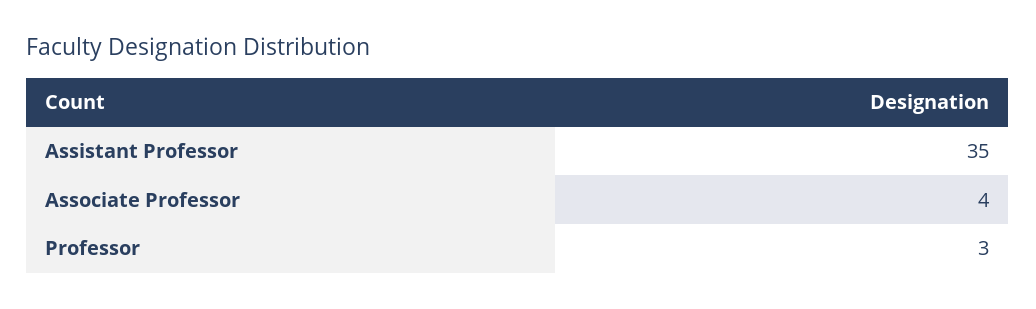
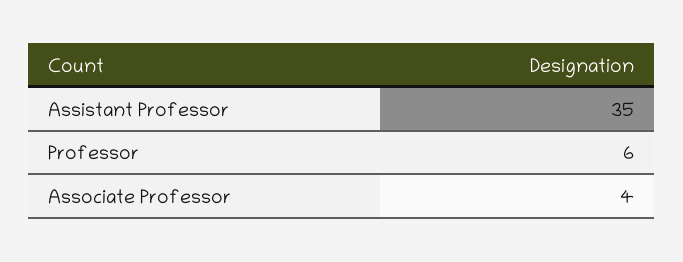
Professor: 3 -> 6

